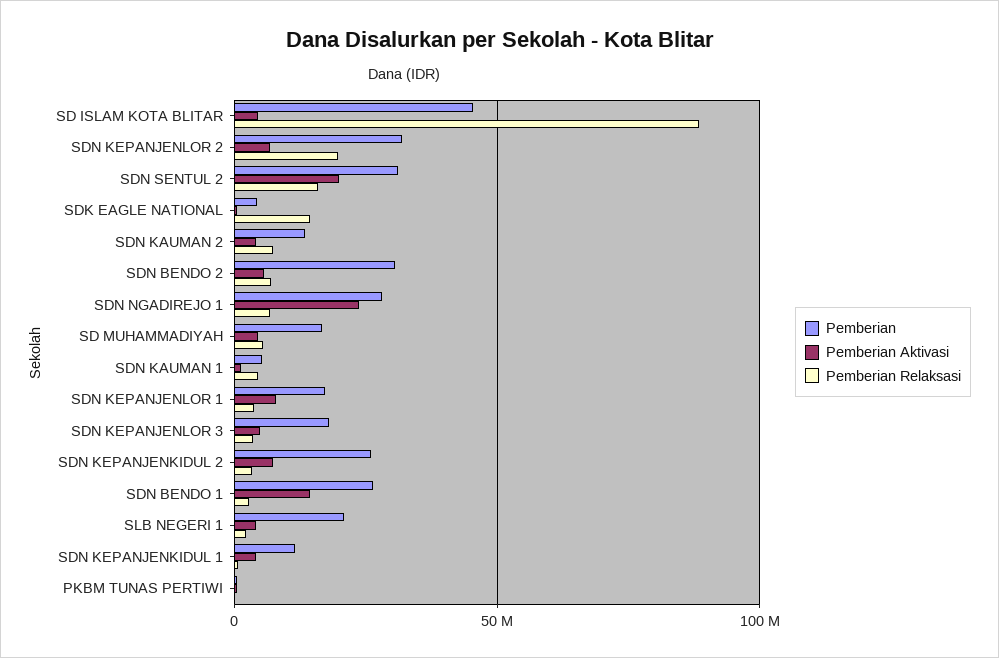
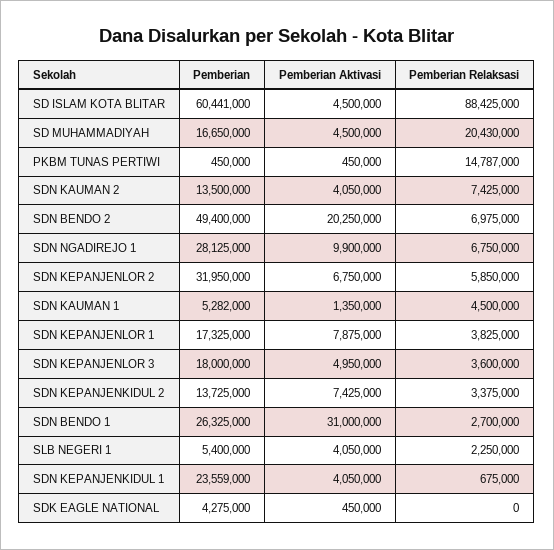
Pemberian, SD ISLAM KOTA BLITAR: 45000000 -> 60441000
Pemberian Relaksasi, SDN KEPANJENLOR 2: 20000000 -> 5850000
Pemberian, SDN SENTUL 2: 30000000 -> none
Pemberian Aktivasi, SDN SENTUL 2: 20000000 -> none
Pemberian Relaksasi, SDN SENTUL 2: 15000000 -> none
Pemberian Relaksasi, SDK EAGLE NATIONAL: 15000000 -> 0
Pemberian, SDN BENDO 2: 30000000 -> 49400000
Pemberian Aktivasi, SDN BENDO 2: 5000000 -> 20250000
Pemberian Aktivasi, SDN NGADIREJO 1: 25000000 -> 9900000
Pemberian Relaksasi, SD MUHAMMADIYAH: 5000000 -> 20430000
Pemberian, SDN KEPANJENKIDUL 2: 25000000 -> 13725000
Pemberian Aktivasi, SDN BENDO 1: 15000000 -> 31000000
Pemberian, SLB NEGERI 1: 20000000 -> 5400000
Pemberian, SDN KEPANJENKIDUL 1: 10000000 -> 23559000
Pemberian Relaksasi, PKBM TUNAS PERTIWI: 0 -> 14787000

